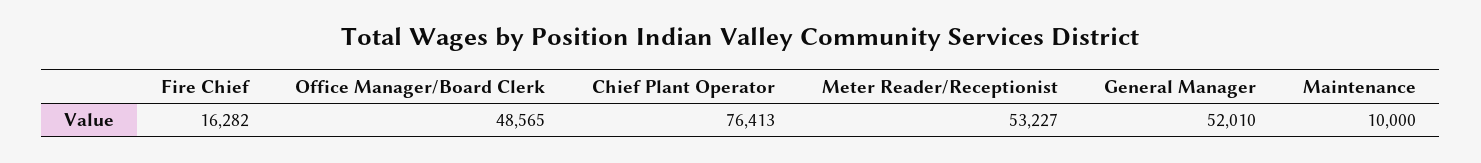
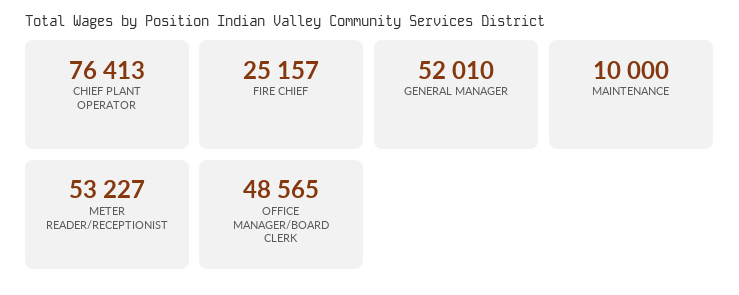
Fire Chief: 16282 -> 25157

